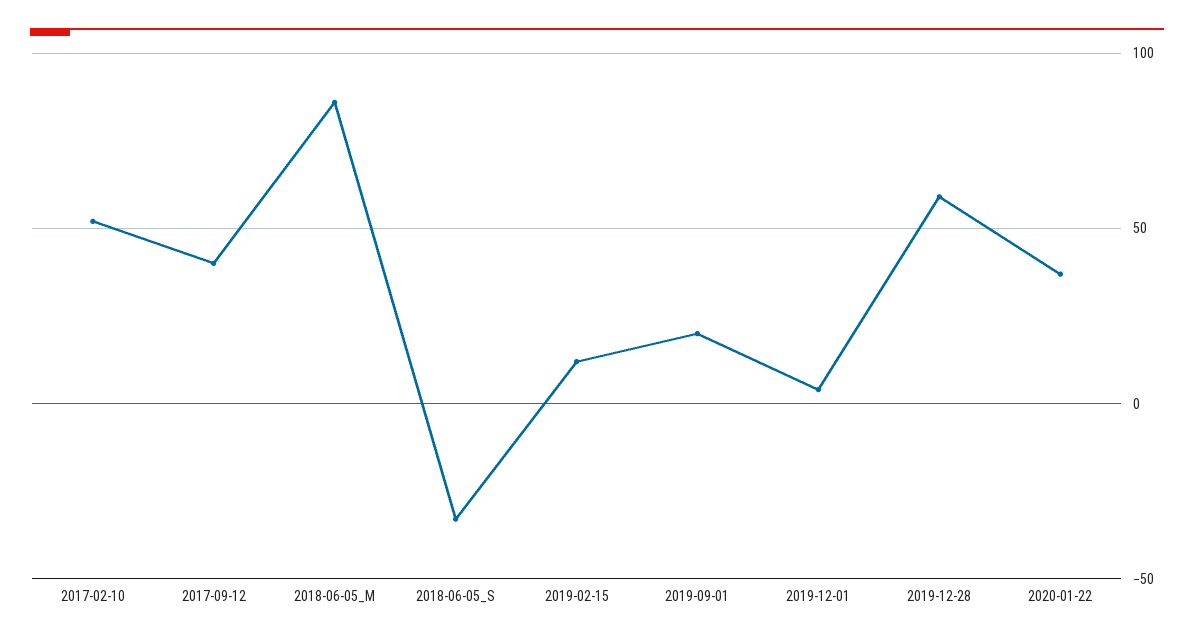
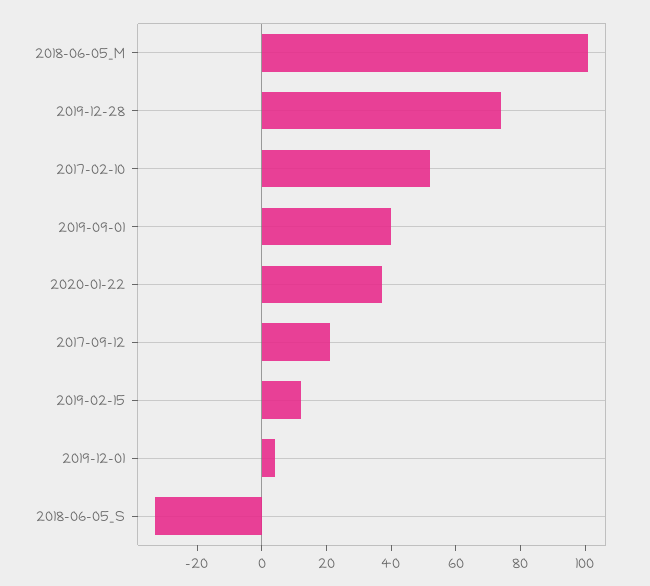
2017-09-12: 40 -> 20
2018-06-05_M: 85 -> 100
2019-09-01: 20 -> 40
2019-12-28: 60 -> 75

